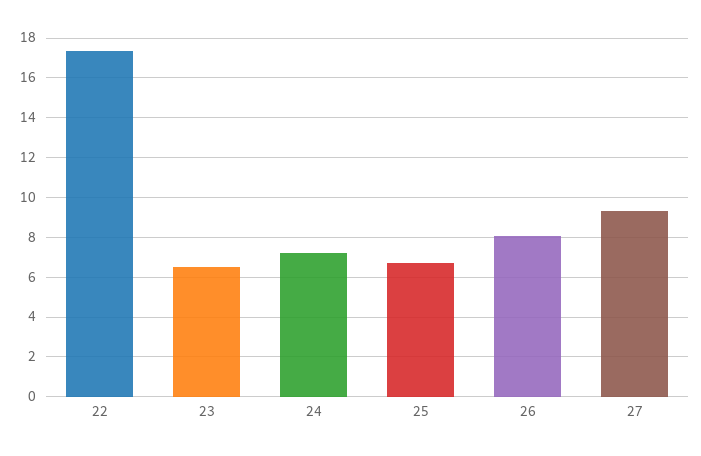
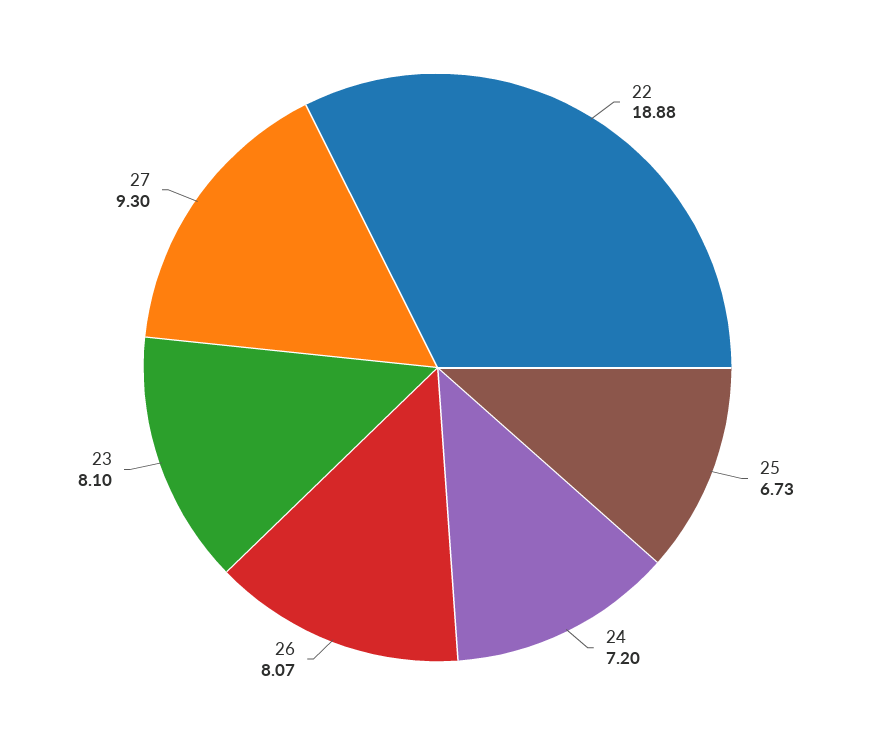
22: 17.5 -> 18.88
23: 6.5 -> 8.1

